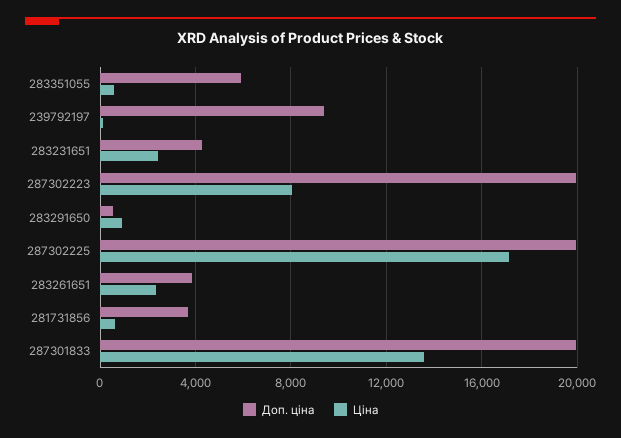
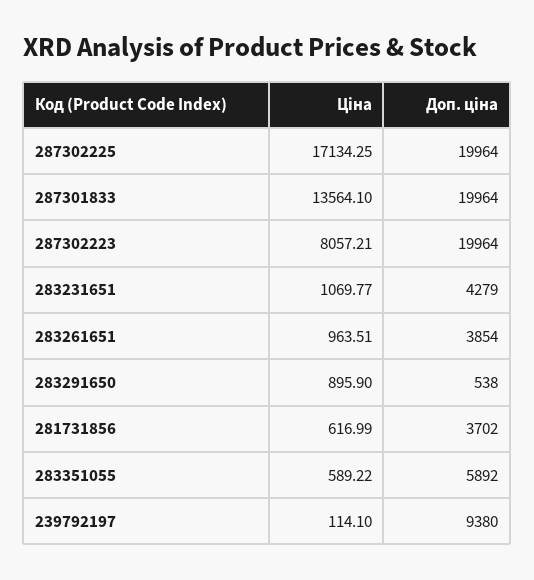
Ціна, 283231651: 2500 -> 1069.77
Ціна, 283261651: 2500 -> 963.51

